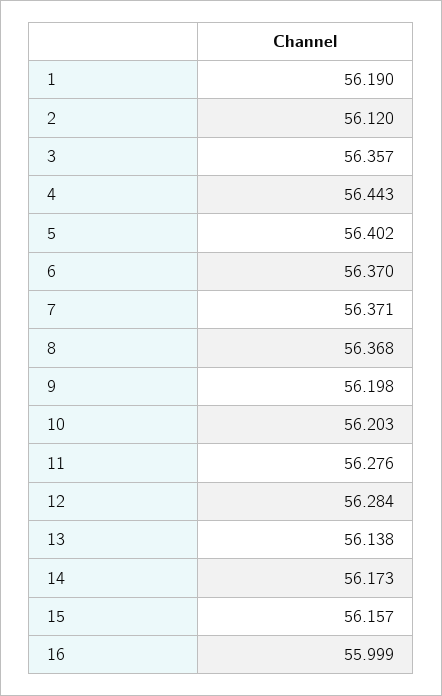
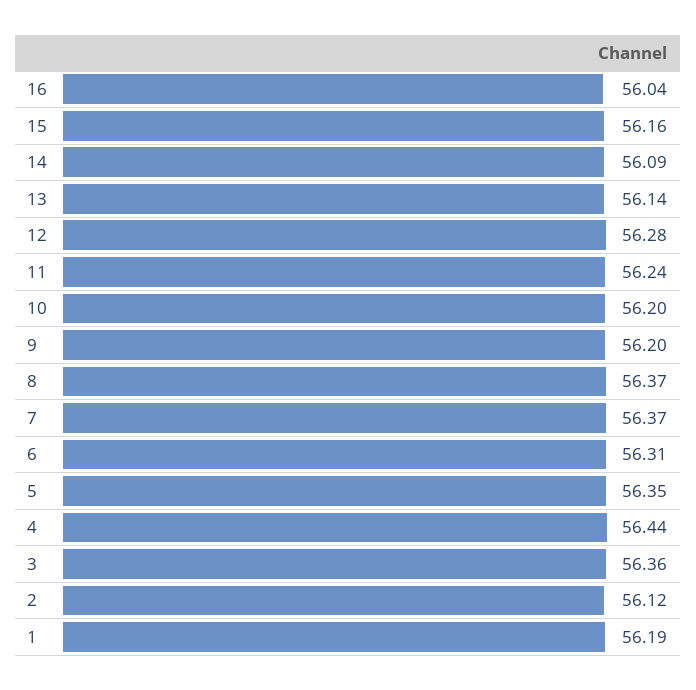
5: 56.402 -> 56.35
6: 56.37 -> 56.31
11: 56.276 -> 56.24
14: 56.173 -> 56.09
16: 55.999 -> 56.04

